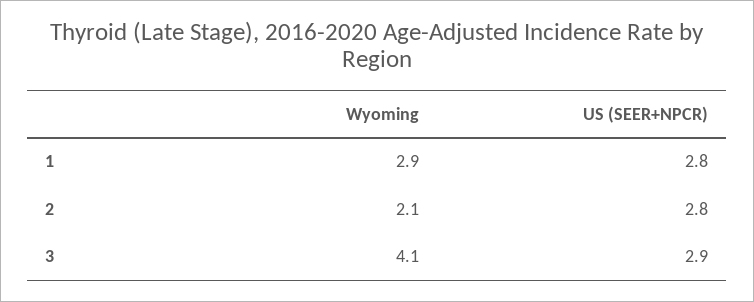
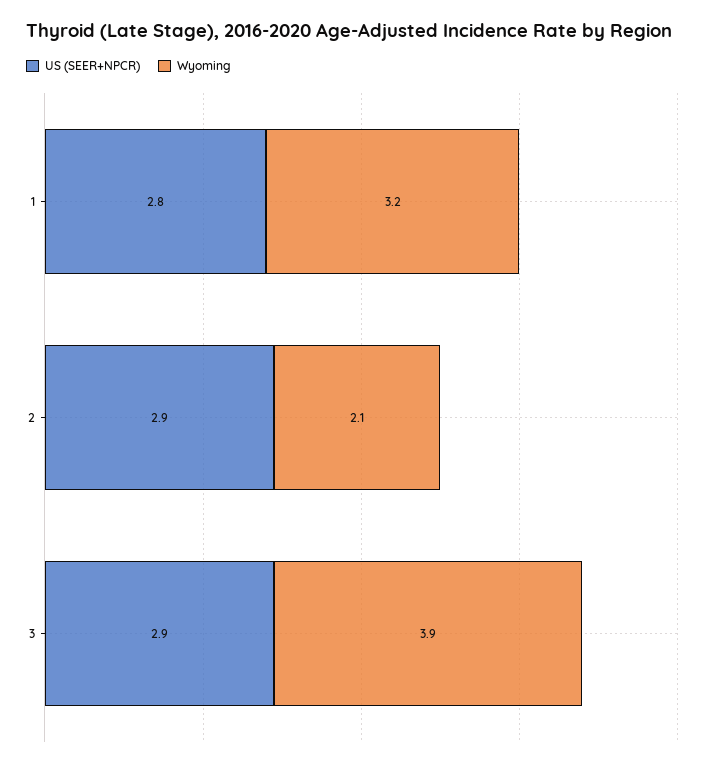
Wyoming, 1: 2.9 -> 3.2
US (SEER+NPCR), 2: 2.8 -> 2.9
Wyoming, 3: 4.1 -> 3.9

